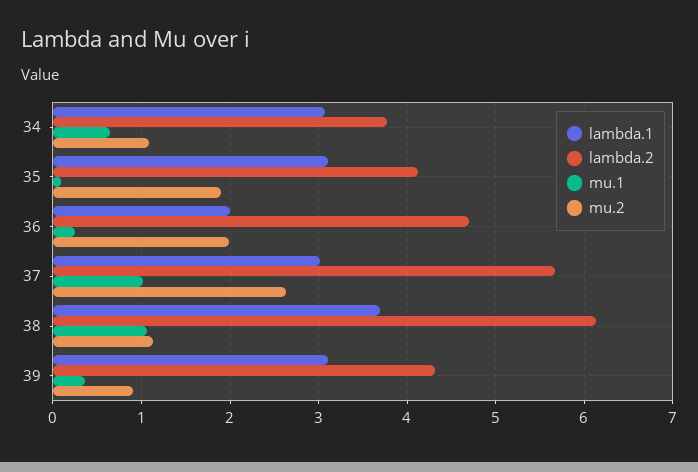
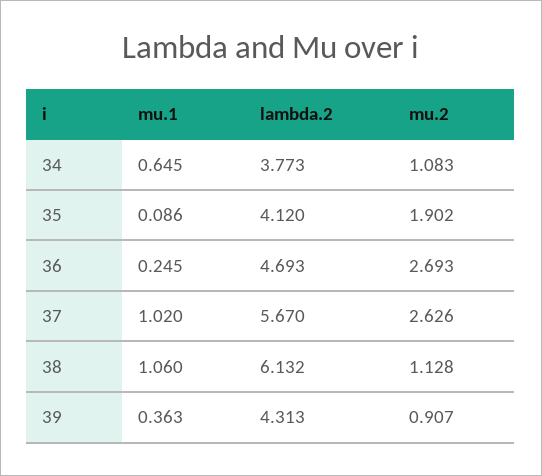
lambda.1, 34: 3.1 -> none
lambda.1, 35: 3.1 -> none
lambda.1, 36: 2 -> none
mu.2, 36: 2 -> 2.693
lambda.1, 37: 3 -> none
lambda.1, 38: 3.7 -> none
lambda.1, 39: 3.1 -> none

